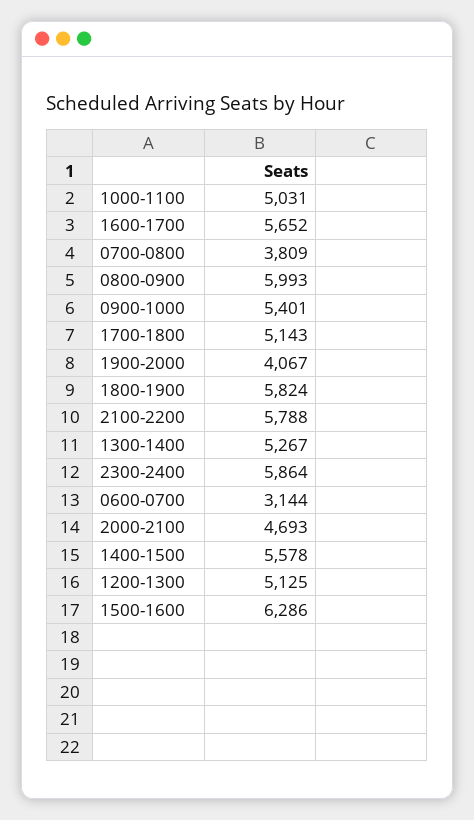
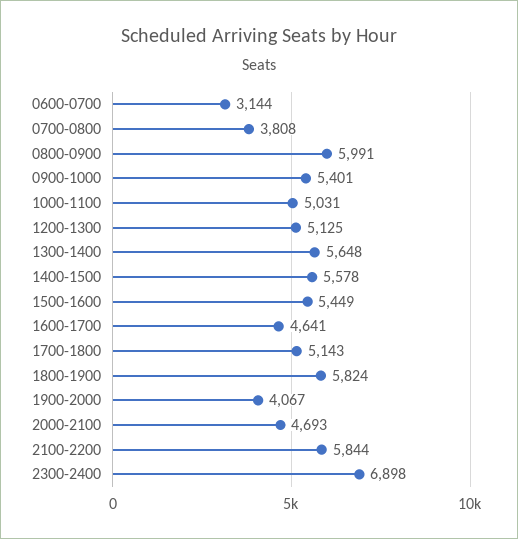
1600-1700: 5652 -> 4641
0700-0800: 3809 -> 3808
0800-0900: 5993 -> 5991
2100-2200: 5788 -> 5844
1300-1400: 5267 -> 5648
2300-2400: 5864 -> 6898
1500-1600: 6286 -> 5449

